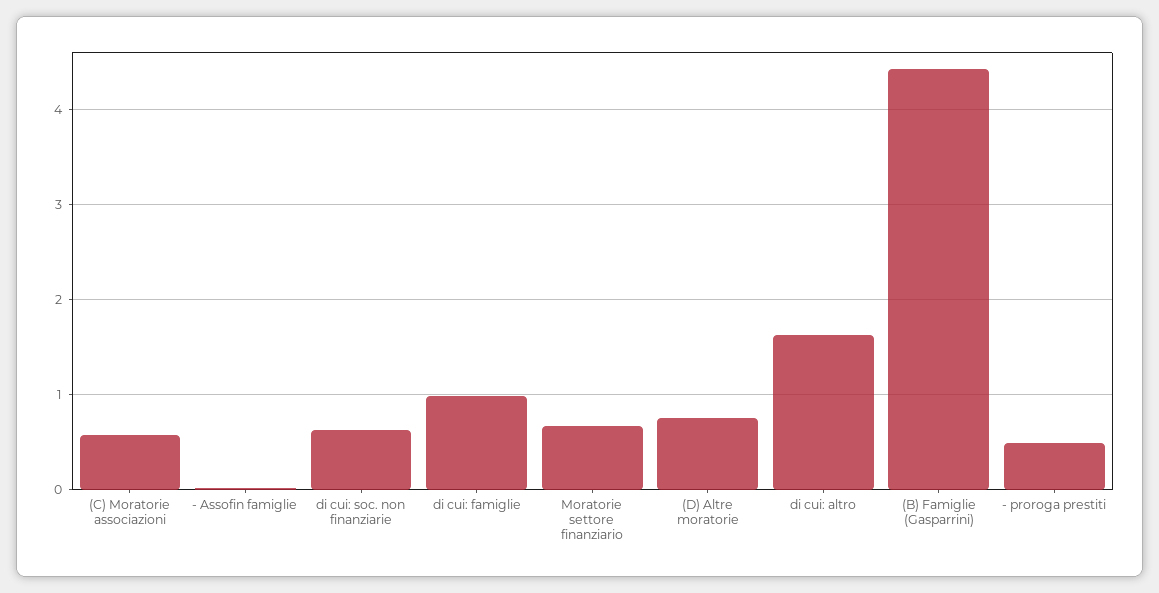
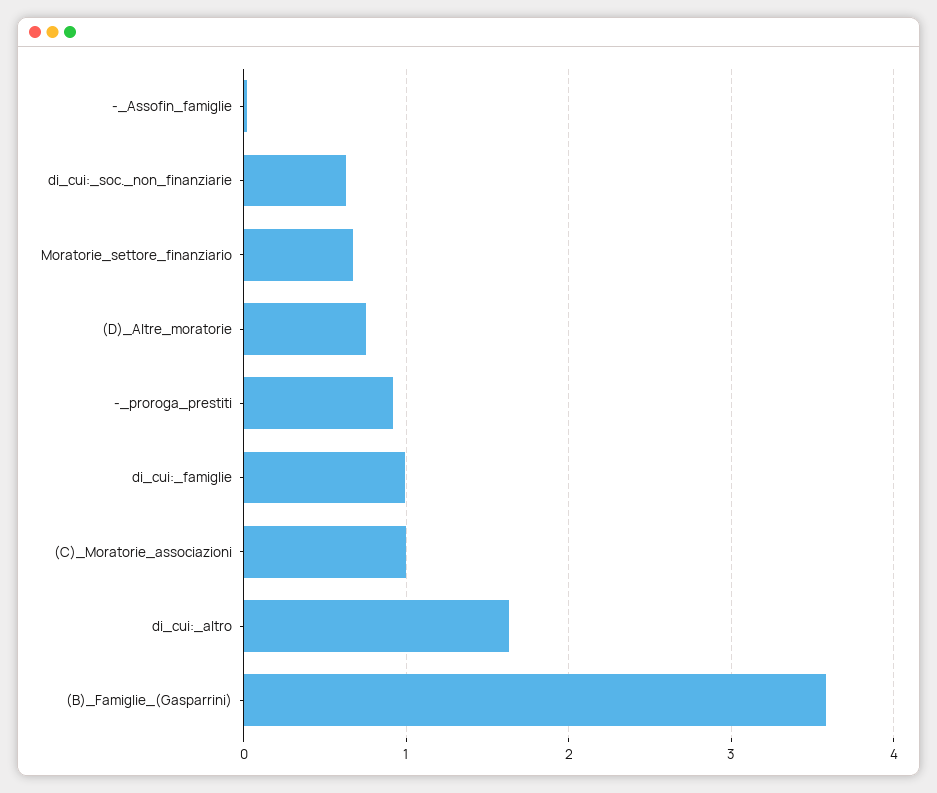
(C) Moratorie associazioni: 0.6 -> 1
(B) Famiglie (Gasparrini): 4.4 -> 3.6
- proroga prestiti: 0.5 -> 0.9

